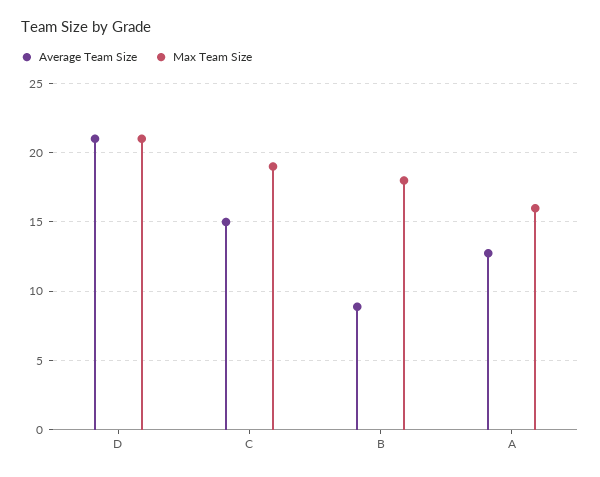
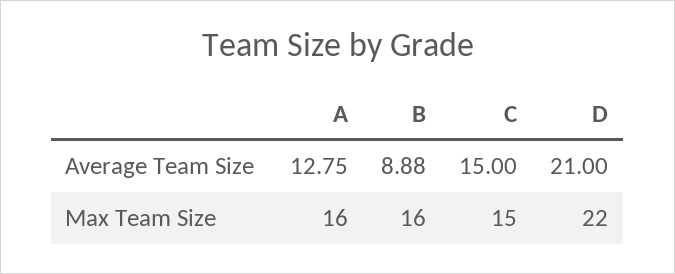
Max Team Size, D: 21 -> 22
Max Team Size, C: 19 -> 15
Max Team Size, B: 18 -> 16

